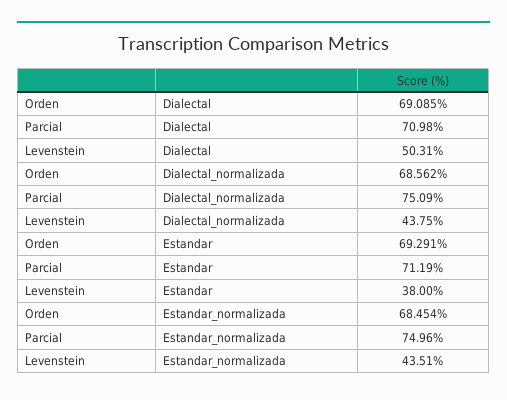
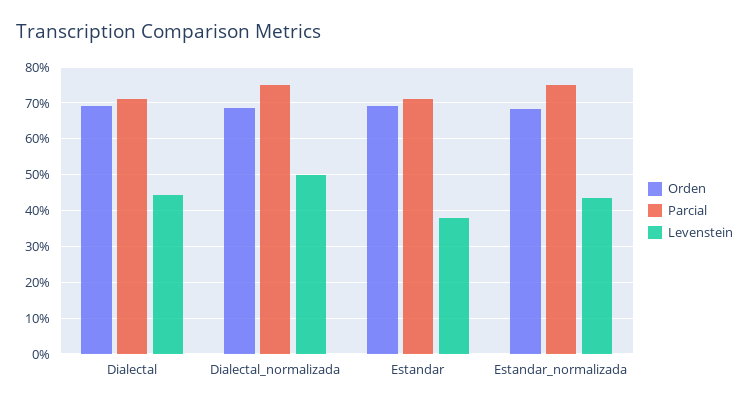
Levenstein, Dialectal: 50.31 -> 44
Levenstein, Dialectal_normalizada: 43.75 -> 50

